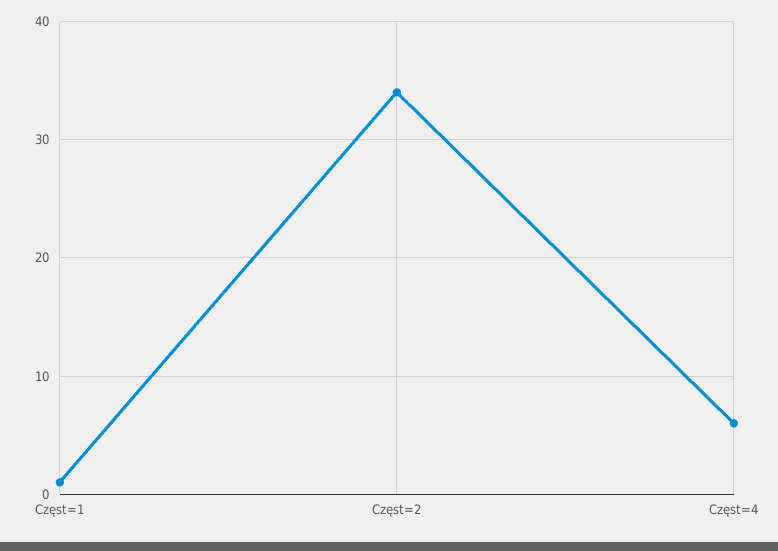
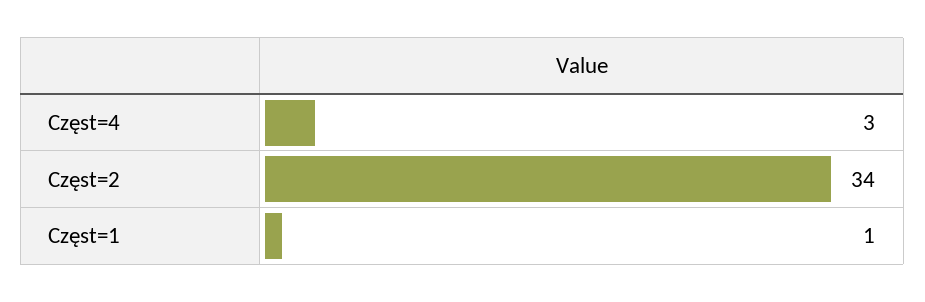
Częst=4: 6 -> 3

